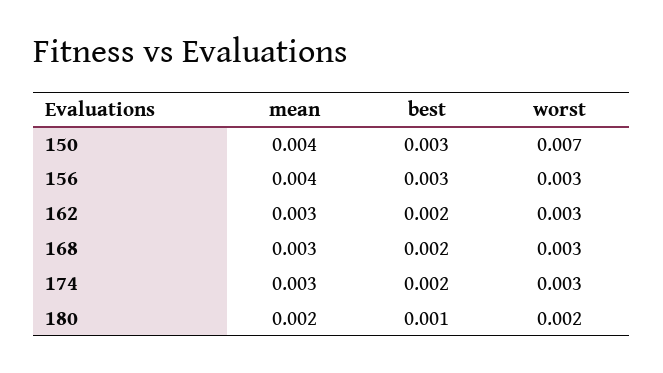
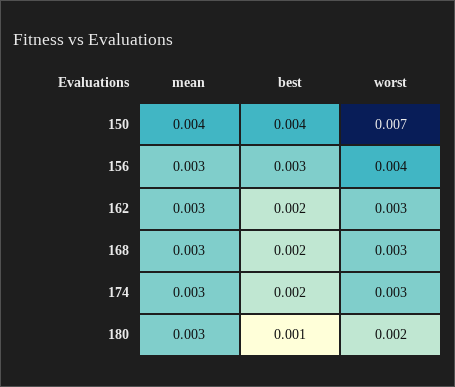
best, 150: 0.003 -> 0.004
mean, 156: 0.004 -> 0.003
worst, 156: 0.003 -> 0.004
mean, 180: 0.002 -> 0.003

